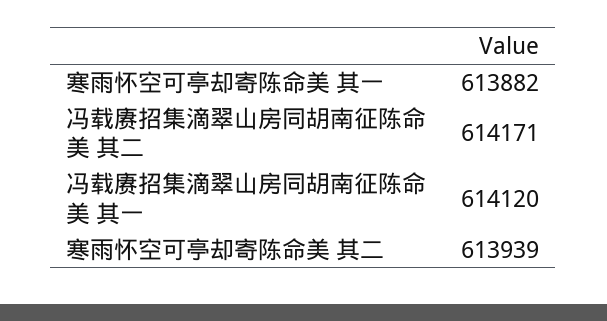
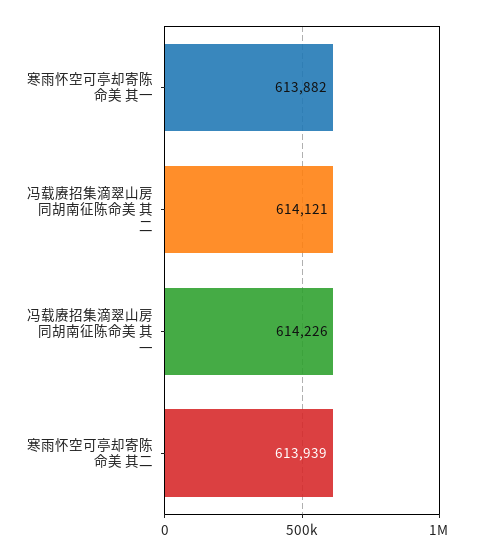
冯载赓招集滴翠山房同胡南征陈命美 其二: 614171 -> 614121
冯载赓招集滴翠山房同胡南征陈命美 其一: 614120 -> 614226

